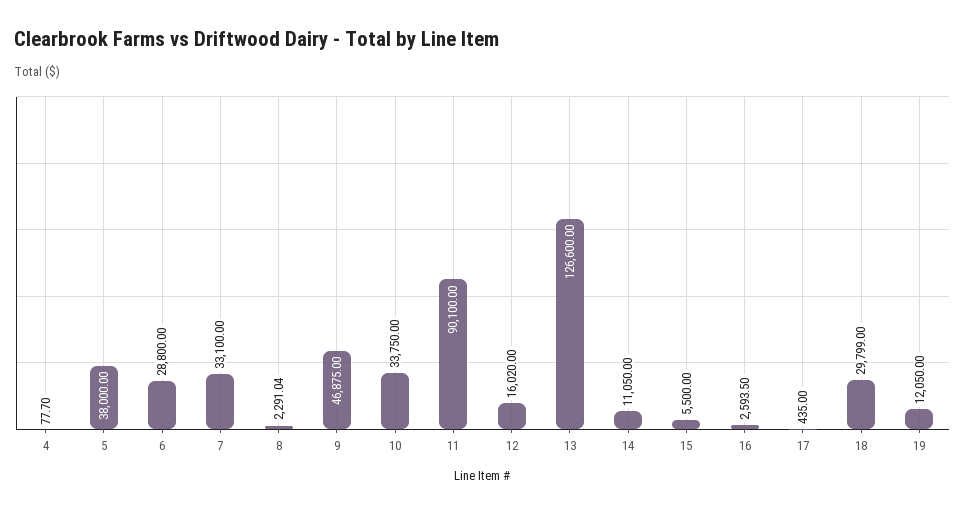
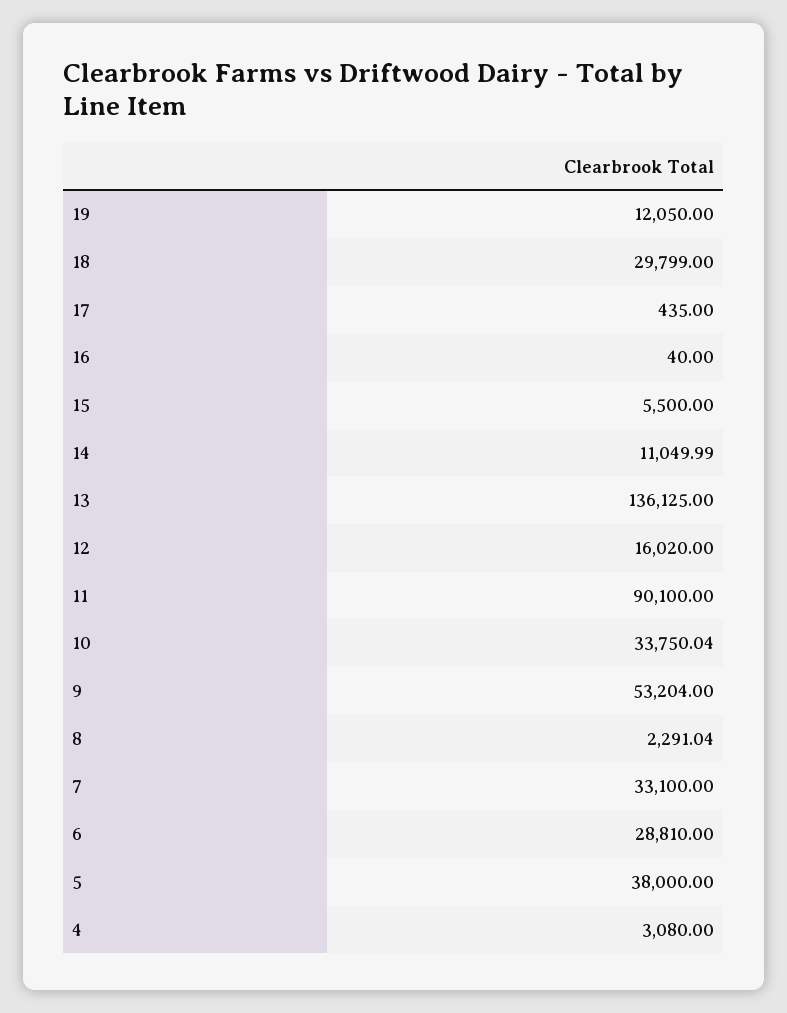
4: 77.7 -> 3080
6: 28800 -> 28810
9: 46875 -> 53204
10: 33750 -> 33750.04
13: 126600 -> 136125
14: 11050 -> 11049.99
16: 2593.5 -> 40

